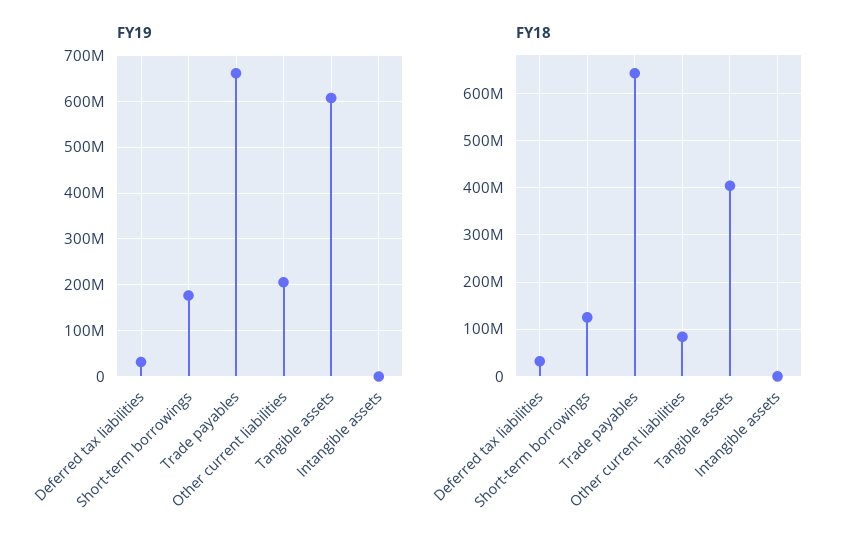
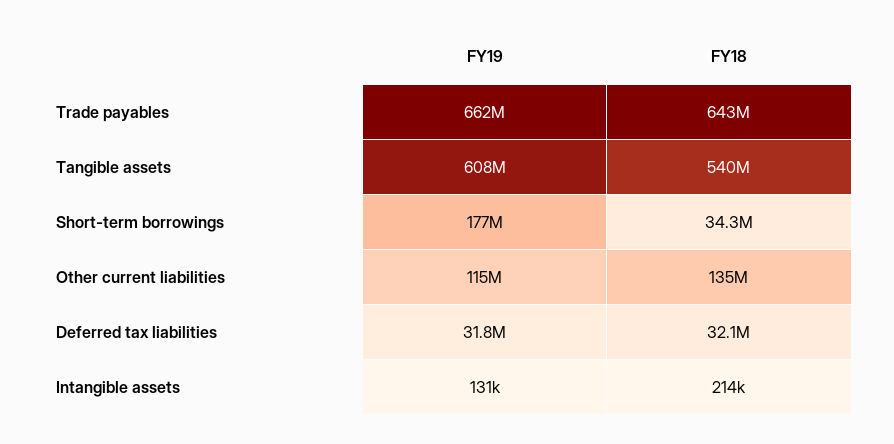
FY19, Other current liabilities: 200000000 -> 115000000
FY18, Short-term borrowings: 120000000 -> 34300000
FY18, Other current liabilities: 80000000 -> 135000000
FY18, Tangible assets: 400000000 -> 540000000

